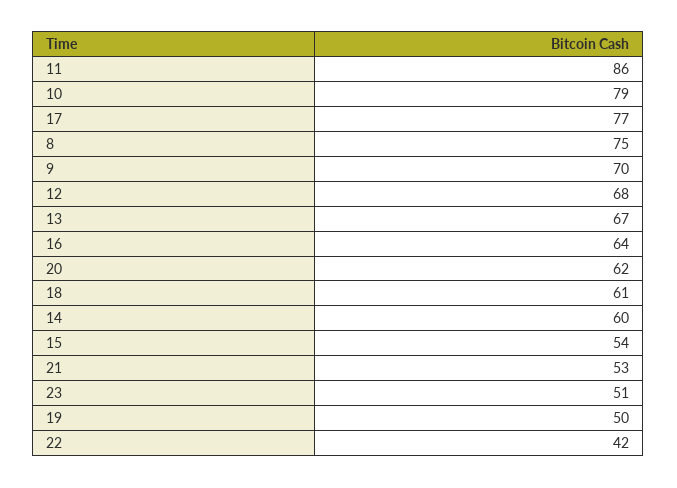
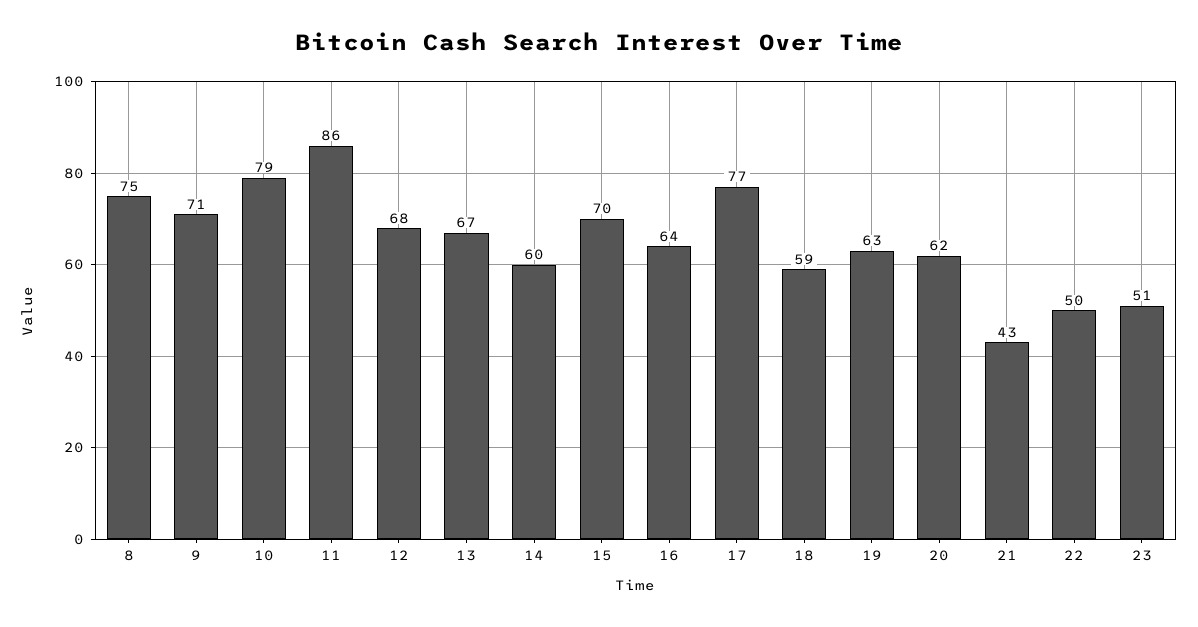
9: 70 -> 71
18: 61 -> 59
15: 54 -> 70
21: 53 -> 43
19: 50 -> 63
22: 42 -> 50

